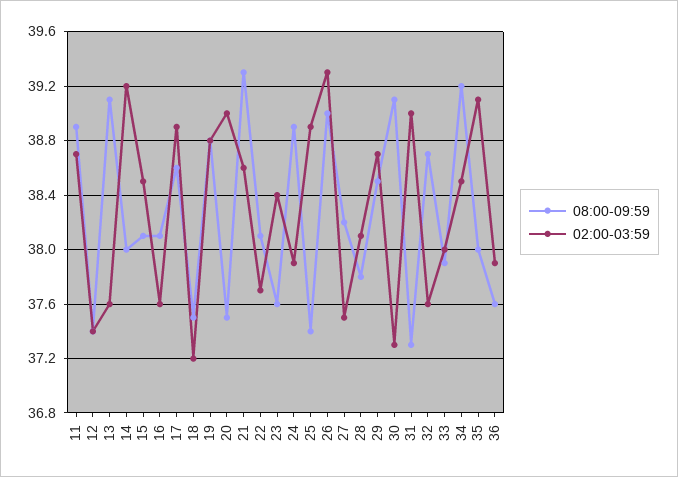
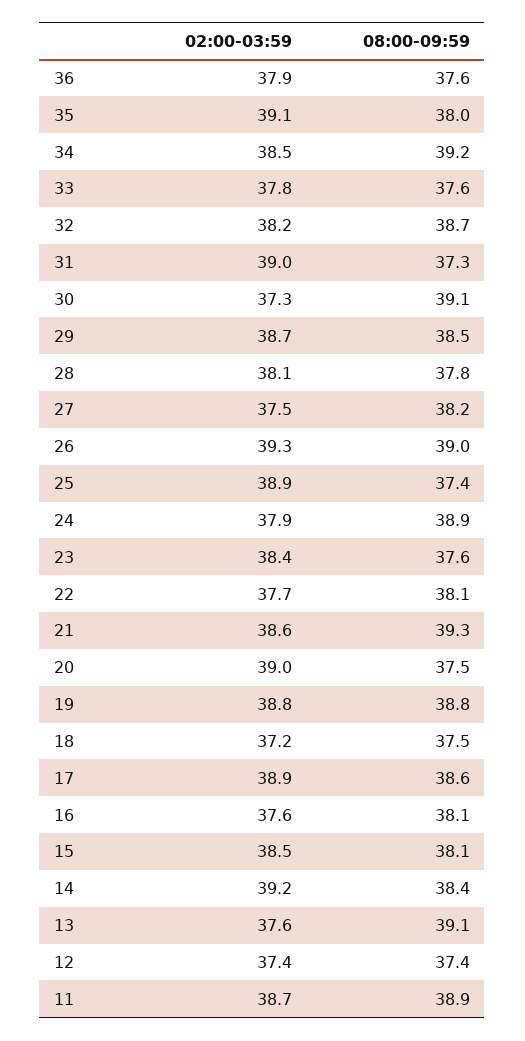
08:00-09:59, 14: 38 -> 38.4
02:00-03:59, 32: 37.6 -> 38.2
08:00-09:59, 33: 37.9 -> 37.6
02:00-03:59, 33: 38 -> 37.8

